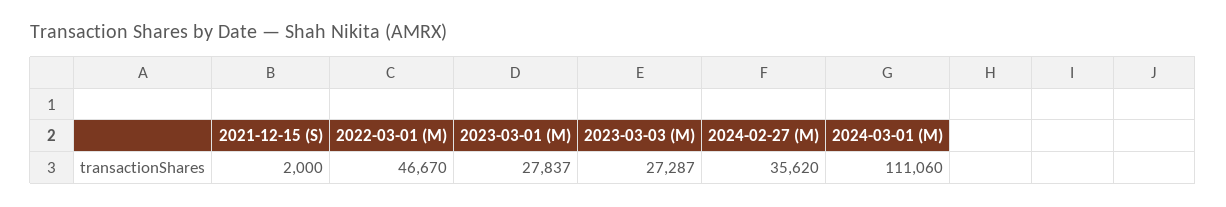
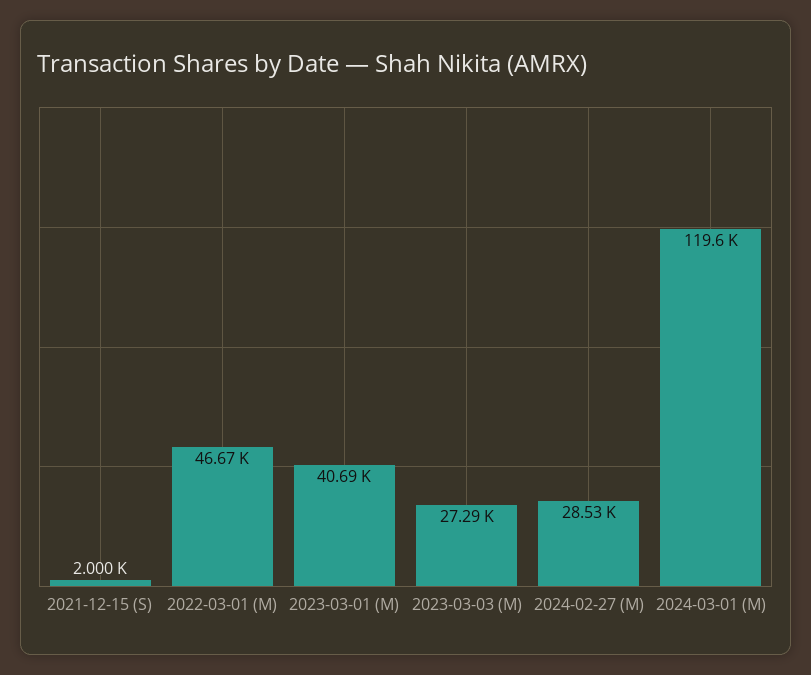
2023-03-01 (M): 27837 -> 40690
2024-02-27 (M): 35620 -> 28530
2024-03-01 (M): 111060 -> 119600

